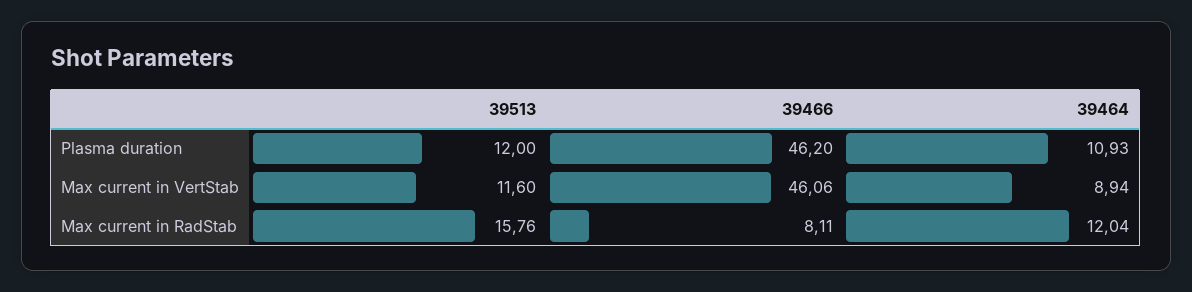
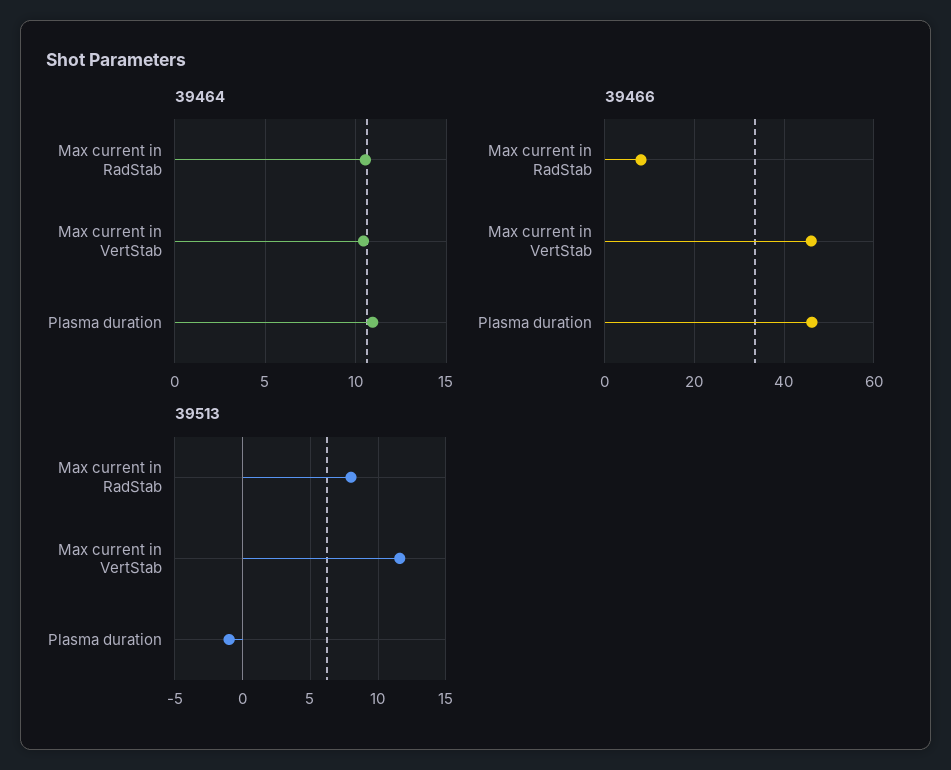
39513, Plasma duration: 12 -> -1
39464, Max current in VertStab: 8.94 -> 10.5
39513, Max current in RadStab: 15.76 -> 8
39464, Max current in RadStab: 12.04 -> 10.5

